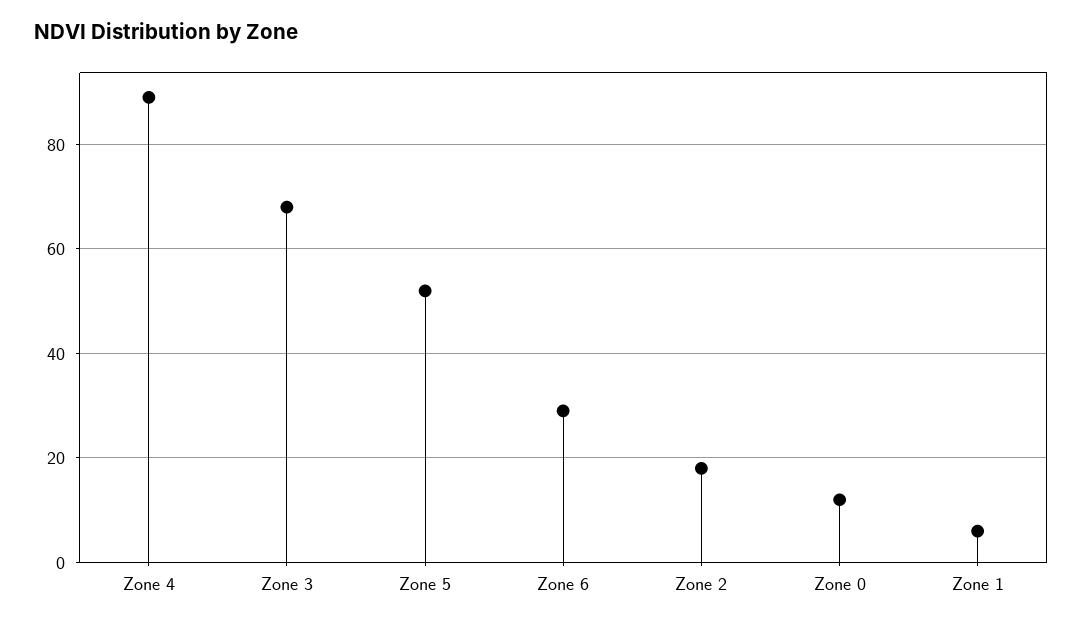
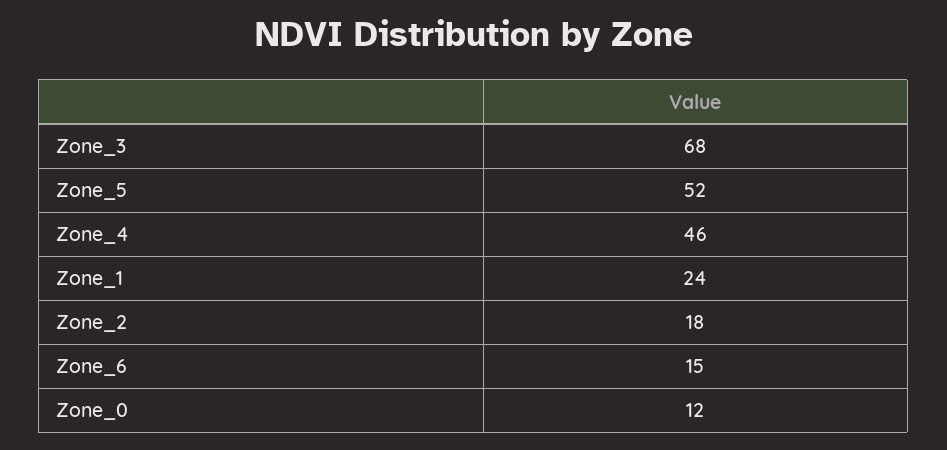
Zone 4: 90 -> 46
Zone 6: 30 -> 15
Zone 1: 5 -> 24

